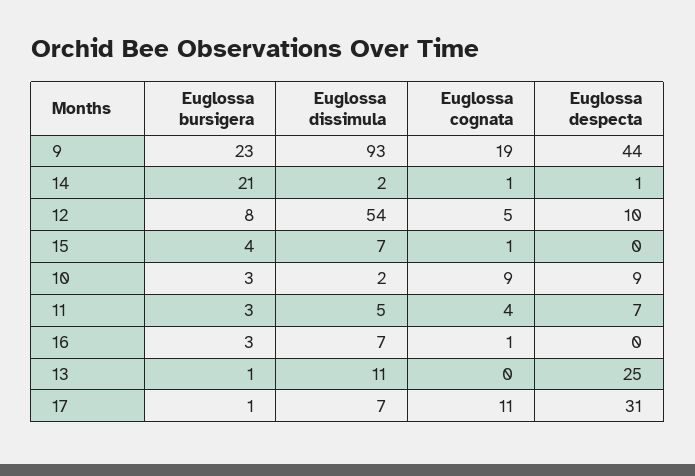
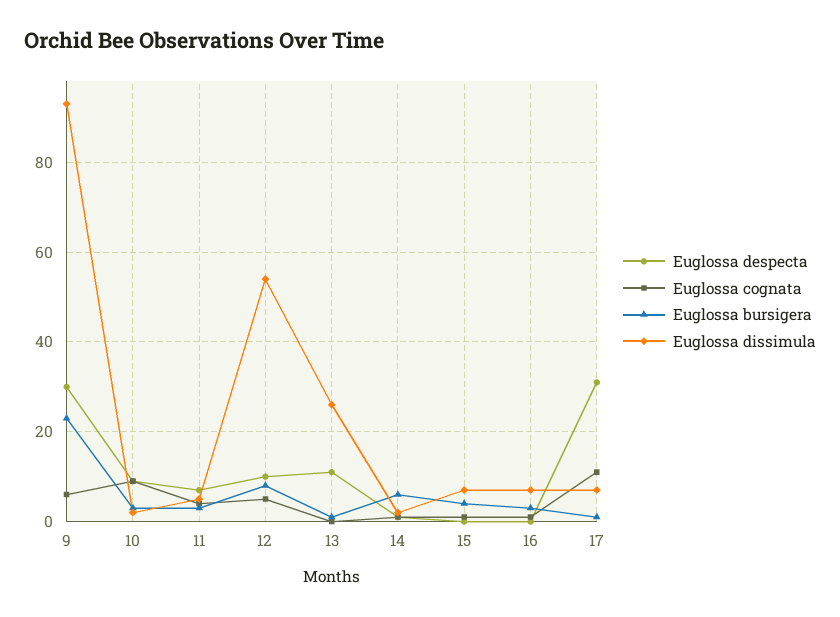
Euglossa cognata, 9: 19 -> 5
Euglossa despecta, 9: 44 -> 30
Euglossa bursigera, 14: 21 -> 5
Euglossa dissimula, 13: 11 -> 25
Euglossa despecta, 13: 25 -> 10

